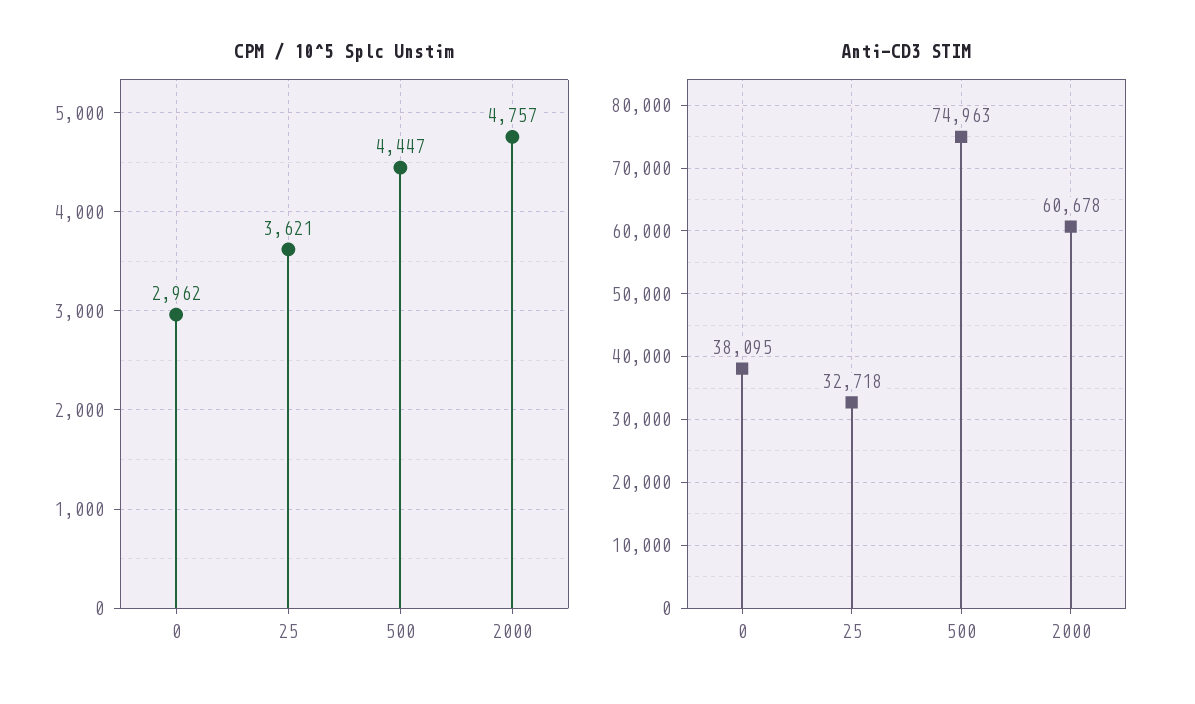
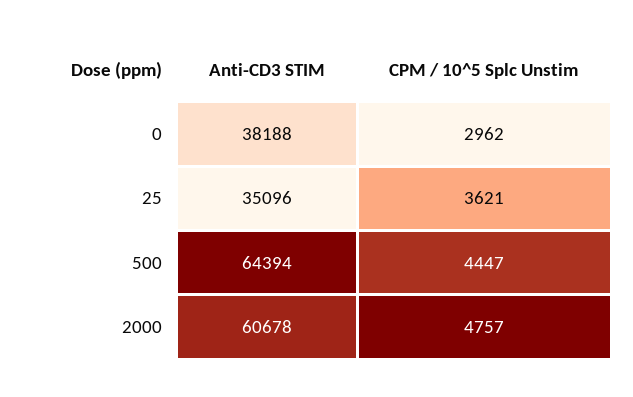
Anti-CD3 STIM, 0: 38095 -> 38188
Anti-CD3 STIM, 25: 32718 -> 35096
Anti-CD3 STIM, 500: 74963 -> 64394

